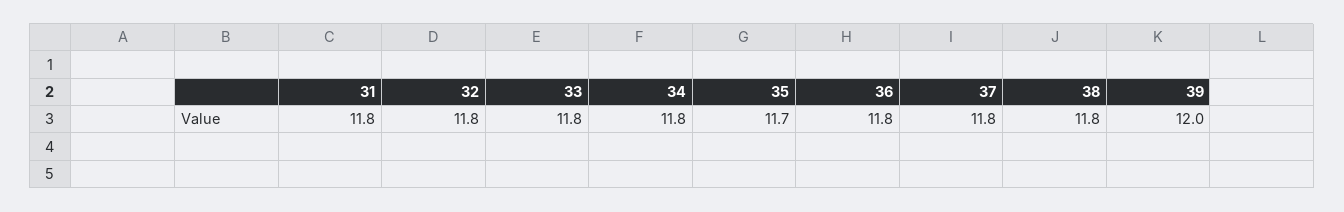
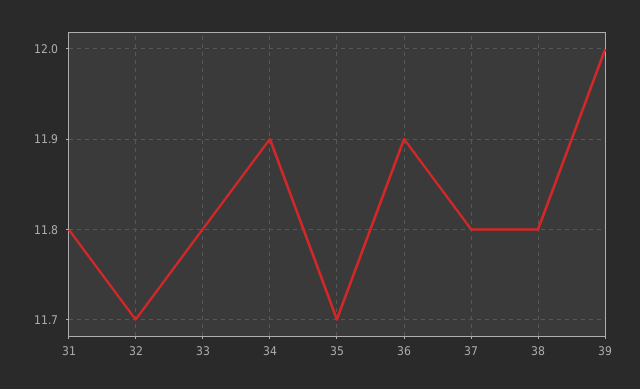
32: 11.8 -> 11.7
34: 11.8 -> 11.9
36: 11.8 -> 11.9

